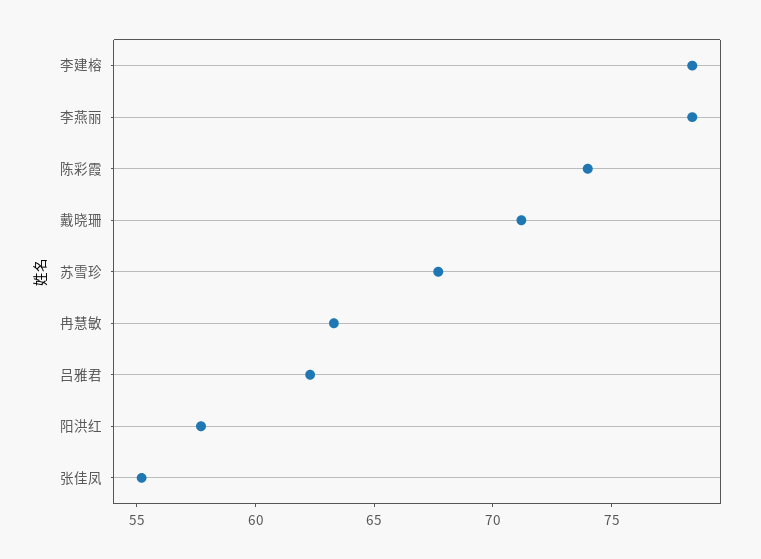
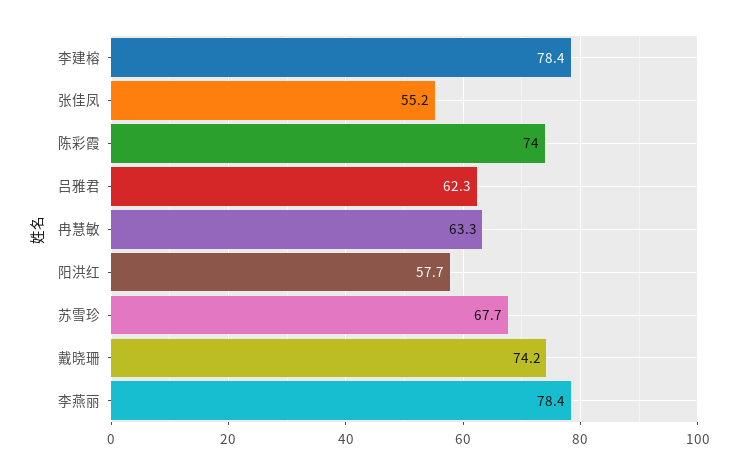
戴晓珊: 71 -> 74.2

